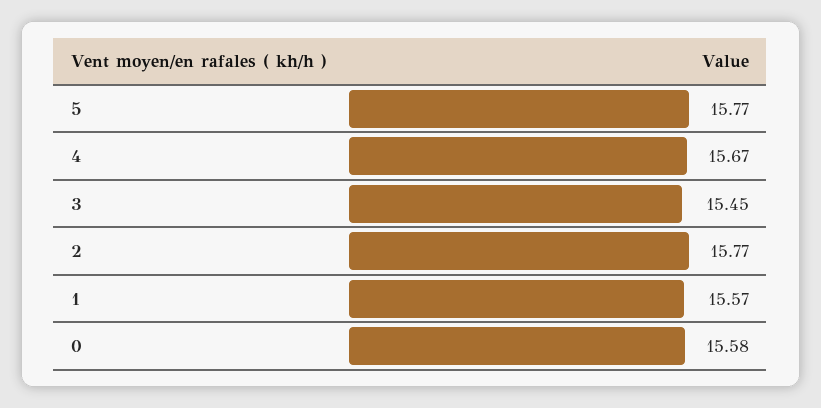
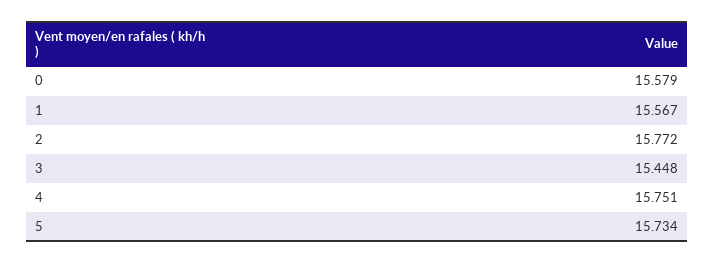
5: 15.77 -> 15.734
4: 15.67 -> 15.751

